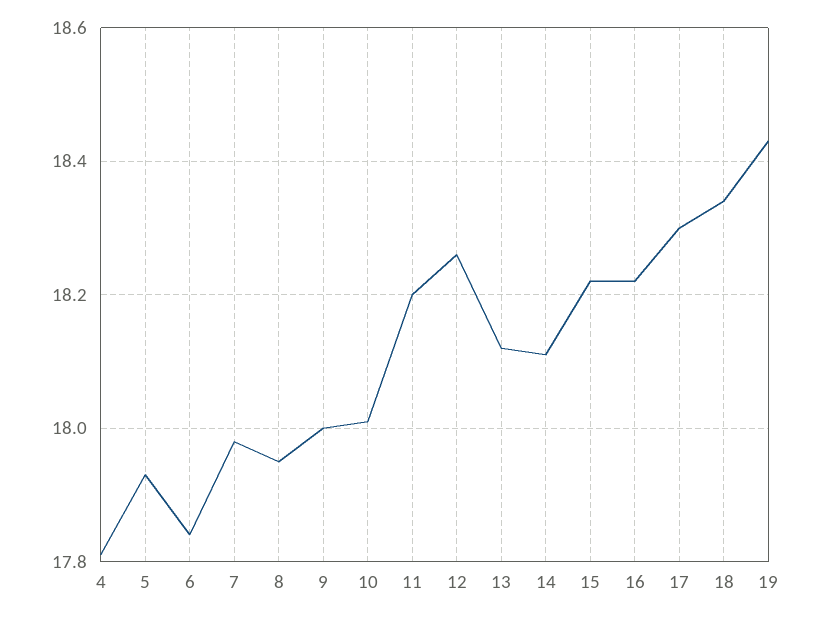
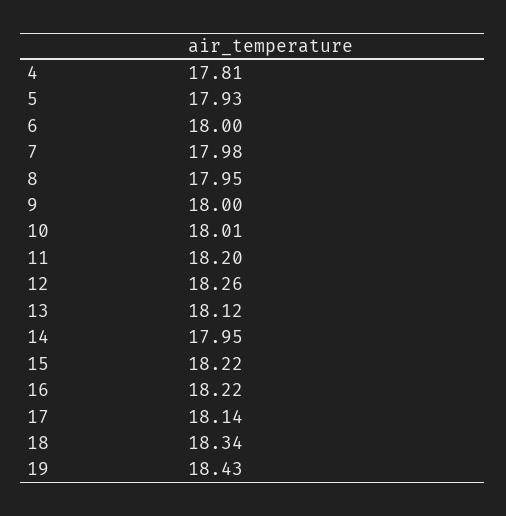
6: 17.85 -> 18
14: 18.1 -> 17.95
17: 18.3 -> 18.14

